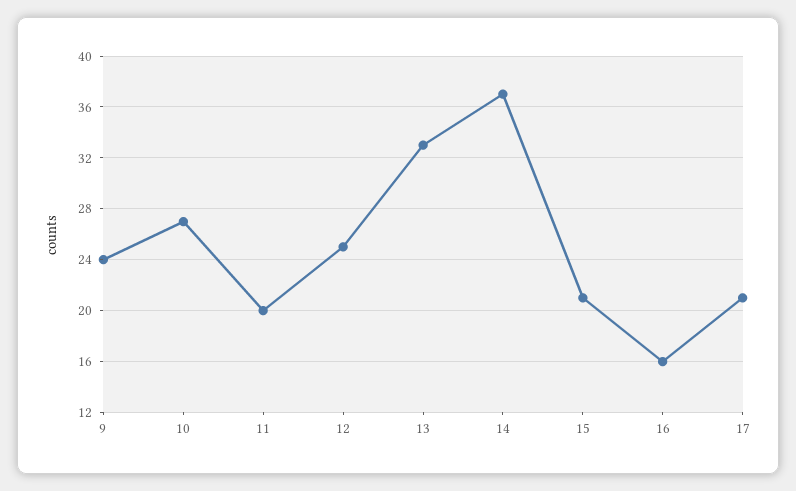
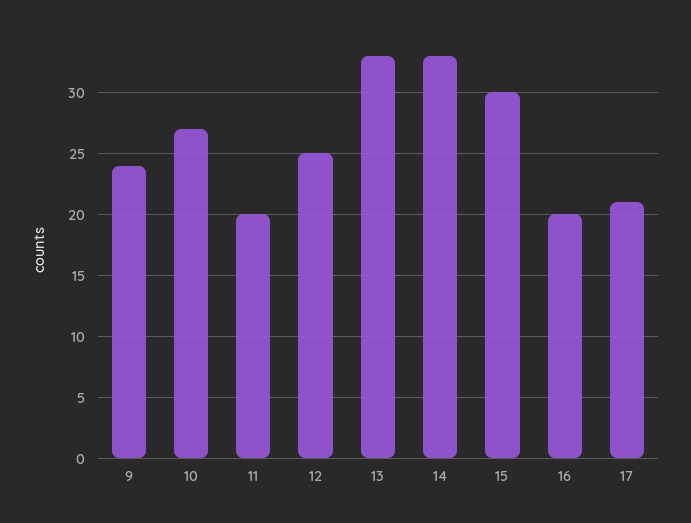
14: 37 -> 33
15: 21 -> 30
16: 16 -> 20

